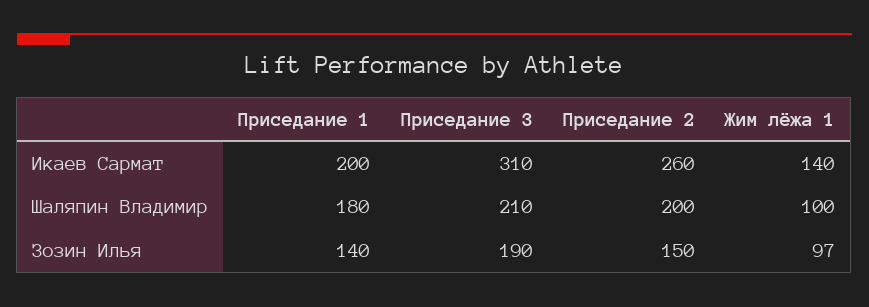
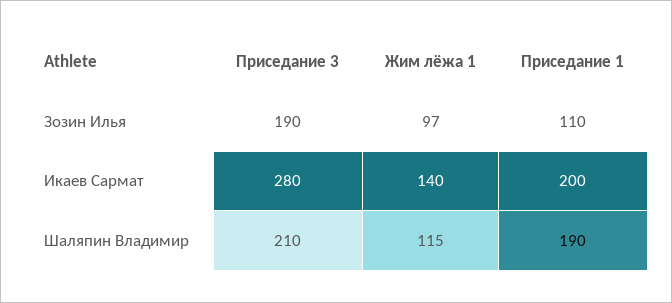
Приседание 3, Икаев Сармат: 310 -> 280
Приседание 2, Икаев Сармат: 260 -> none
Приседание 1, Шаляпин Владимир: 180 -> 190
Приседание 2, Шаляпин Владимир: 200 -> none
Жим лёжа 1, Шаляпин Владимир: 100 -> 115
Приседание 1, Зозин Илья: 140 -> 110
Приседание 2, Зозин Илья: 150 -> none

